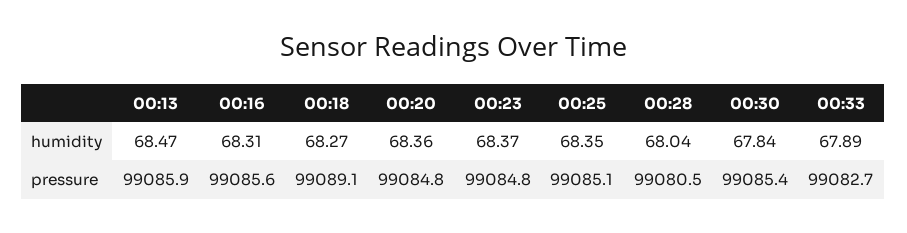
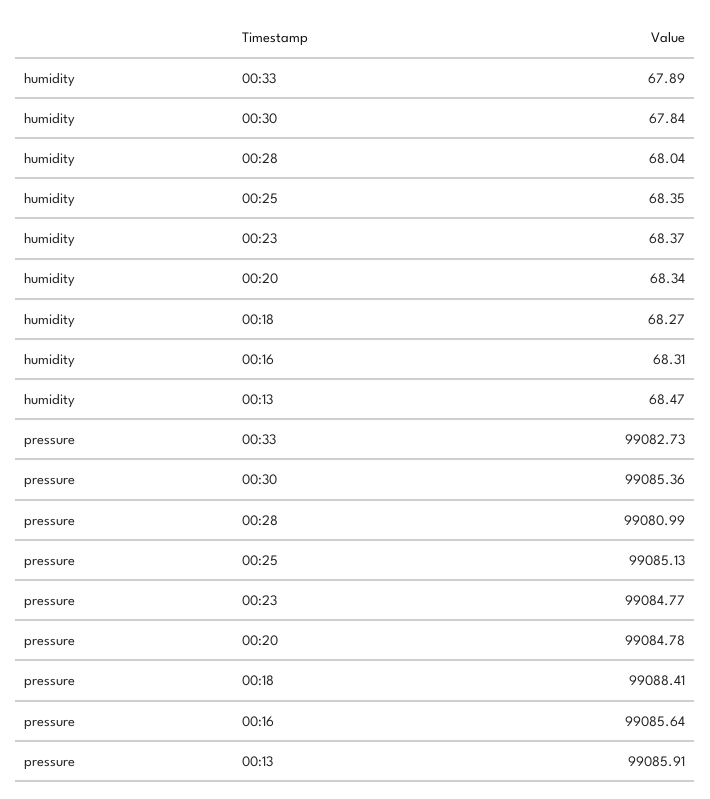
00:20, humidity: 68.36 -> 68.34
00:18, pressure: 99089.1 -> 99088.41
00:28, pressure: 99080.5 -> 99080.99

